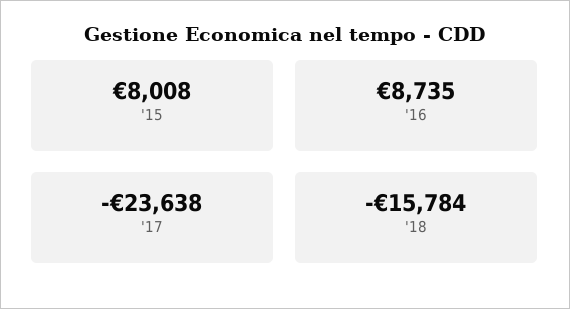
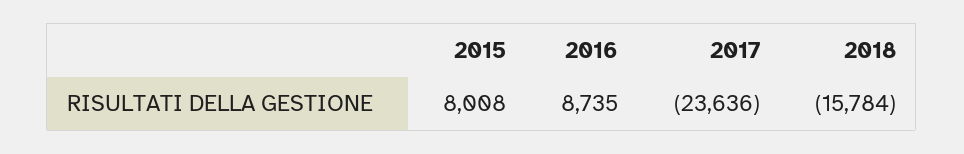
'17: -23638 -> -23636

